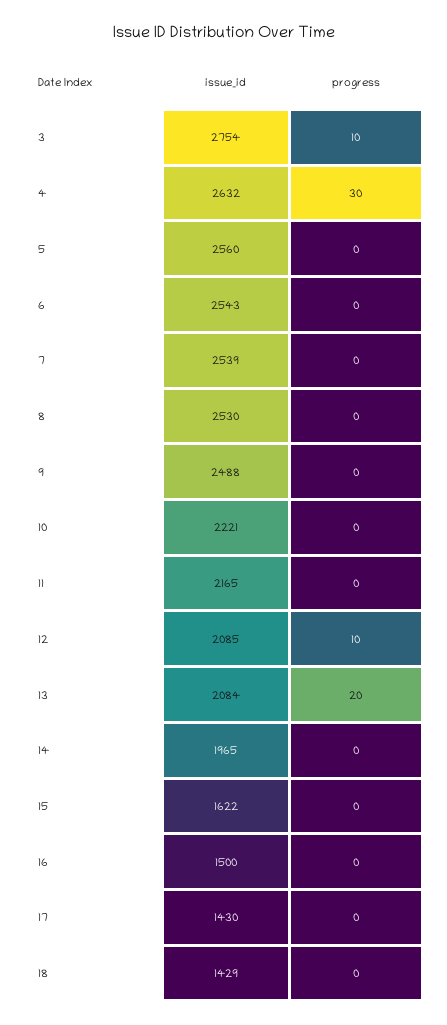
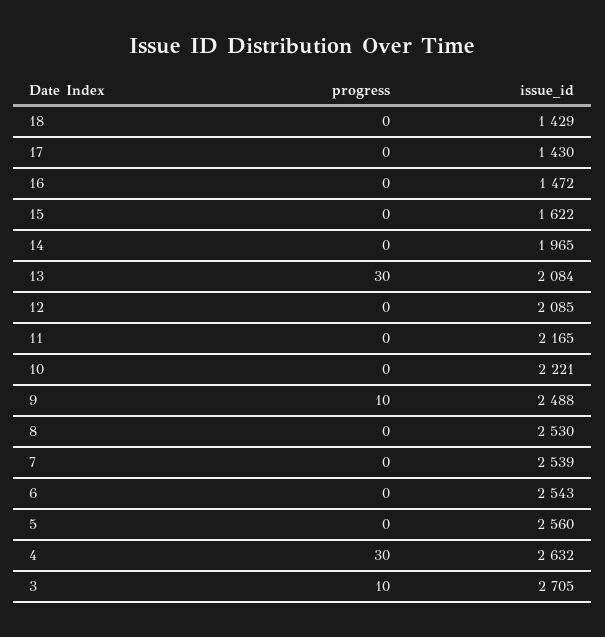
issue_id, 3: 2754 -> 2705
progress, 9: 0 -> 10
progress, 12: 10 -> 0
progress, 13: 20 -> 30
issue_id, 16: 1500 -> 1472

